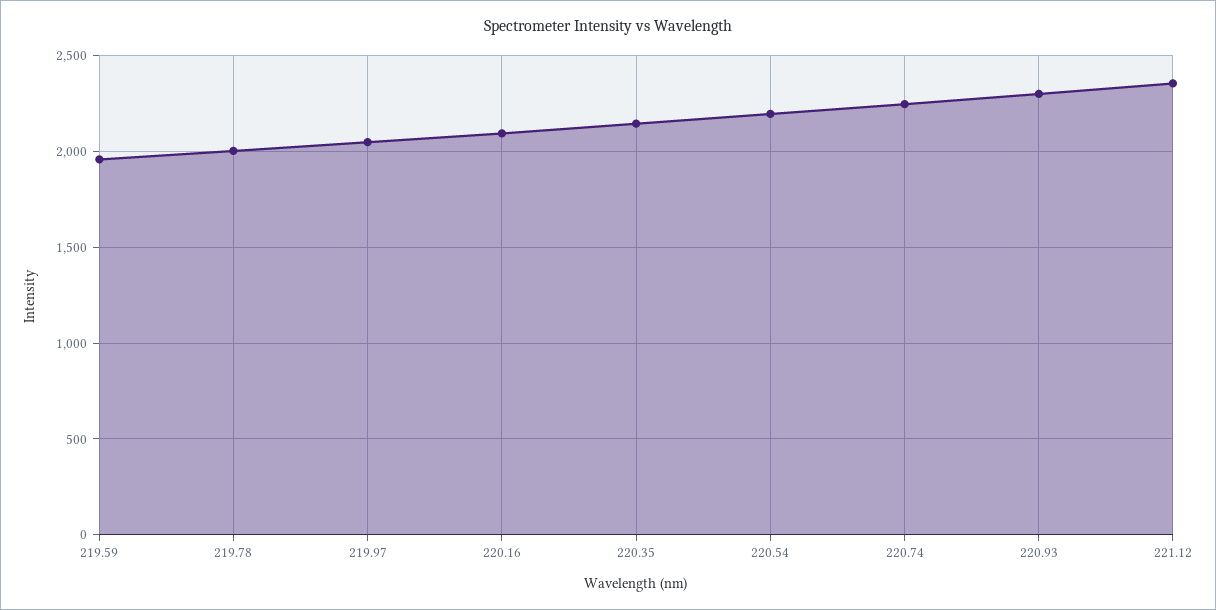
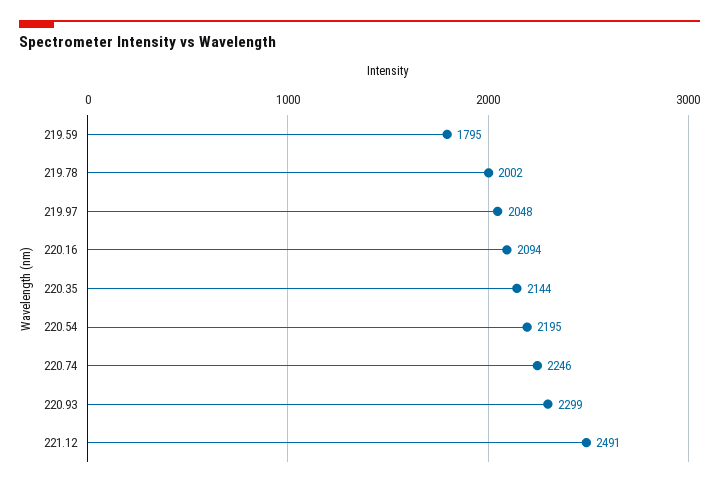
219.59: 1950 -> 1795
221.12: 2350 -> 2491

